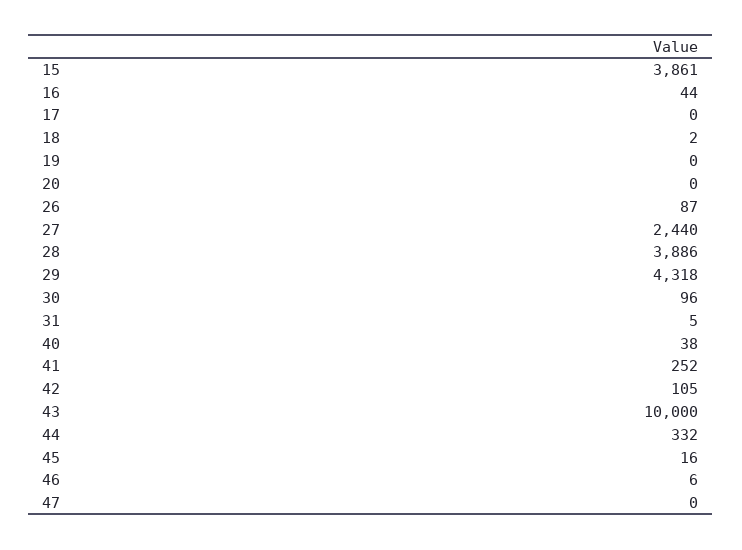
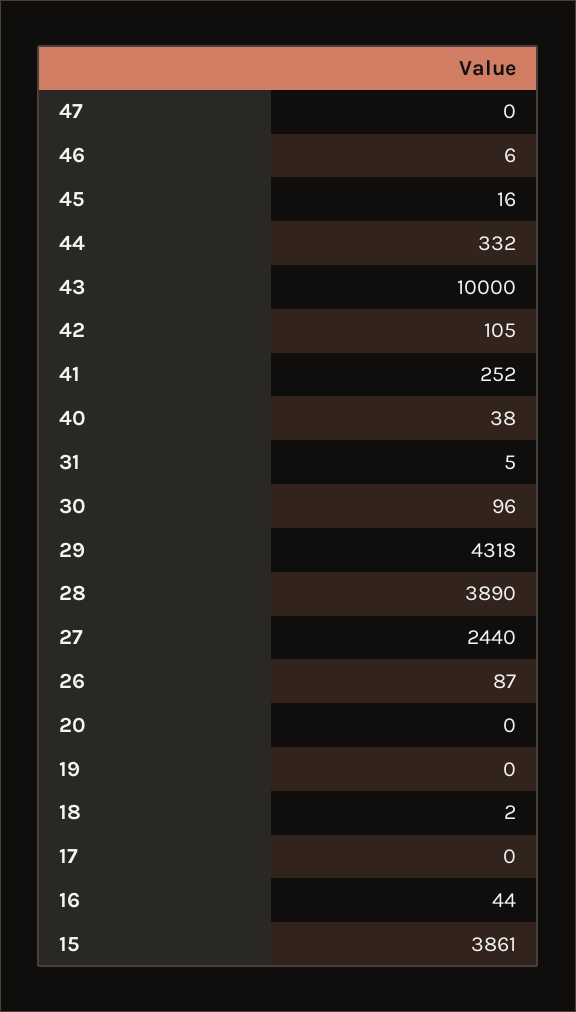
28: 3886 -> 3890

